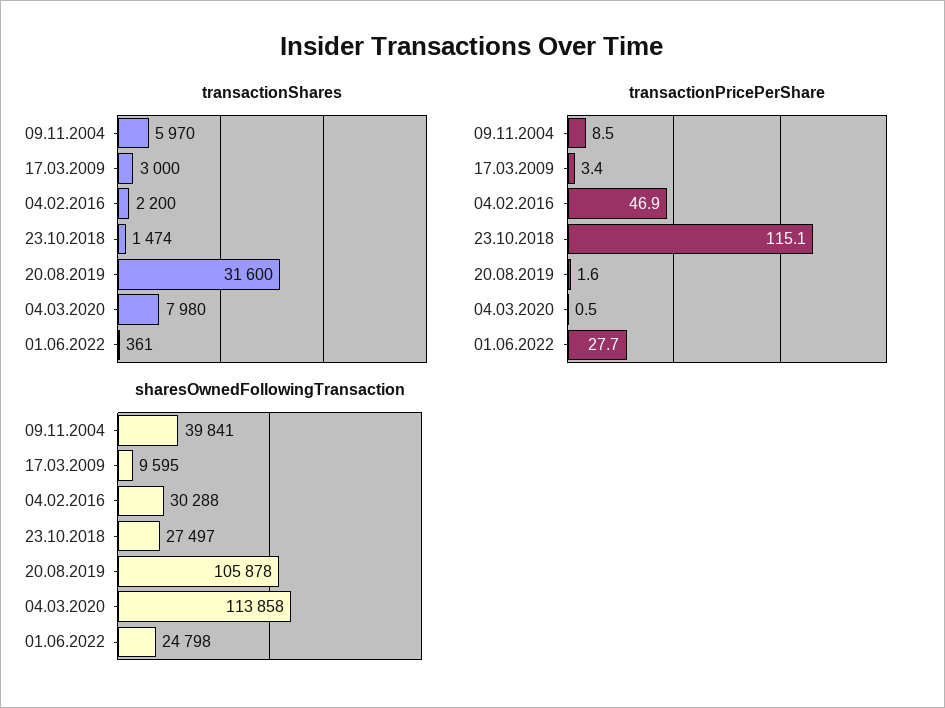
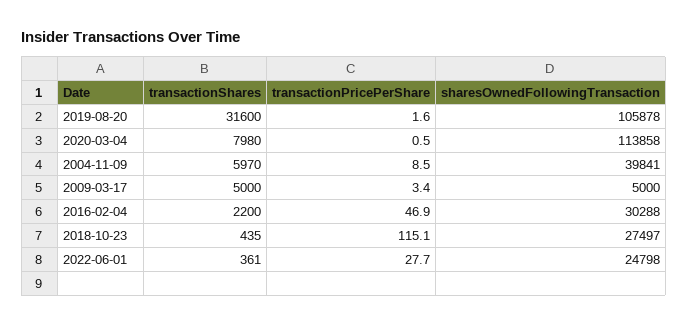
transactionShares, 17.03.2009: 3000 -> 5000
transactionShares, 23.10.2018: 1474 -> 435
sharesOwnedFollowingTransaction, 17.03.2009: 9595 -> 5000

